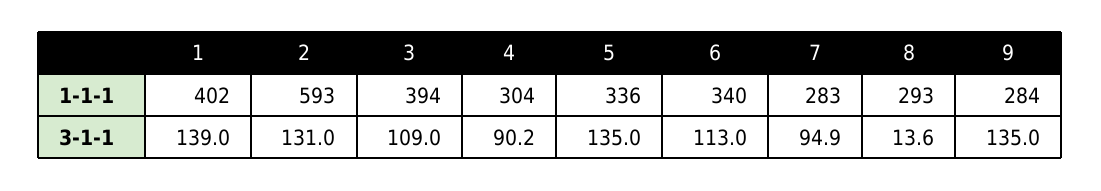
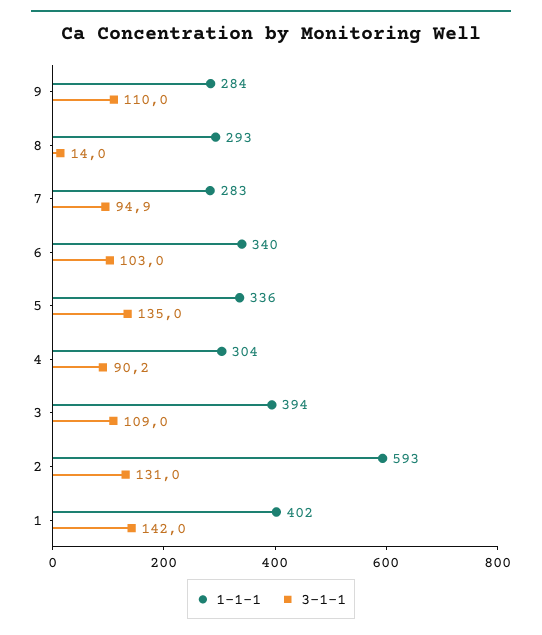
3-1-1, 1: 139 -> 142
3-1-1, 6: 113 -> 103
3-1-1, 8: 13.6 -> 14
3-1-1, 9: 135 -> 110

